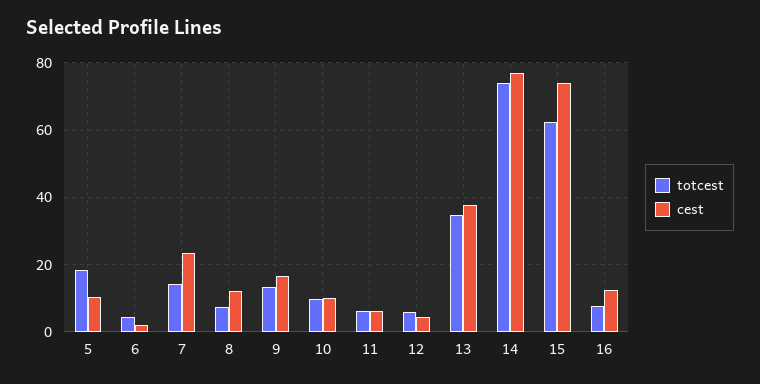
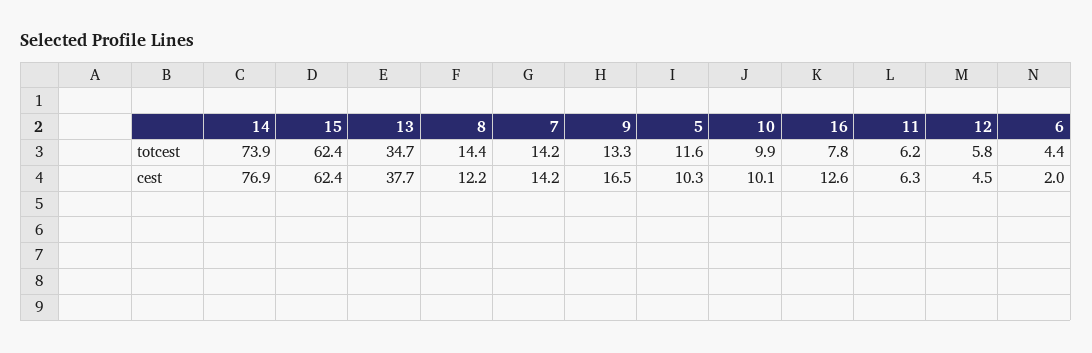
totcest, 5: 18 -> 11.6
cest, 7: 24 -> 14.2
totcest, 8: 8 -> 14.4
cest, 15: 74 -> 62.4

